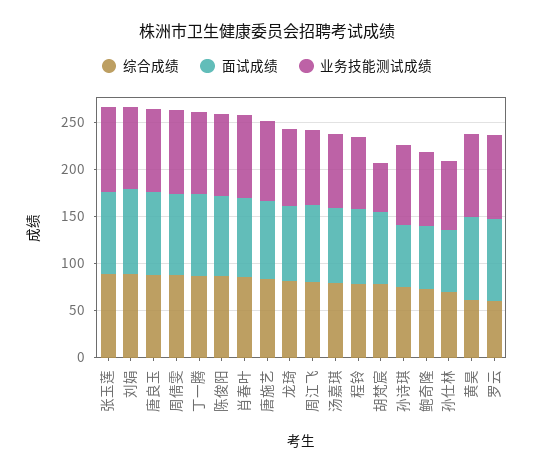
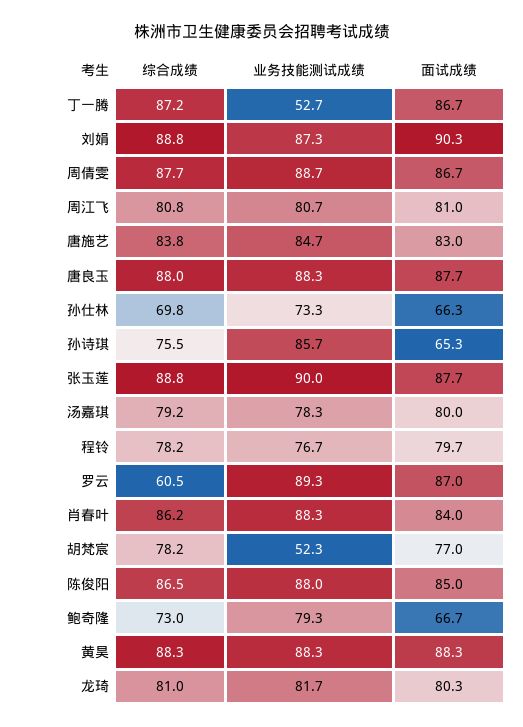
业务技能测试成绩, 丁一腾: 90 -> 52.7
综合成绩, 黄昊: 60 -> 88.3

